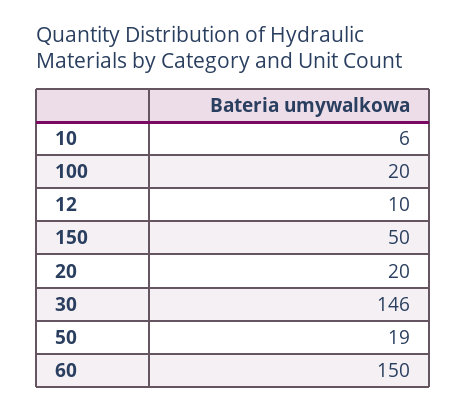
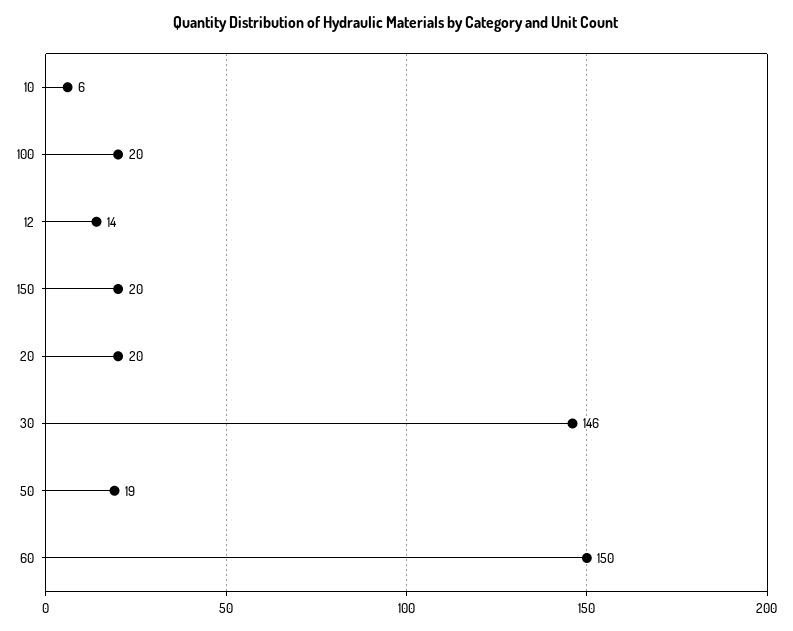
12: 10 -> 14
150: 50 -> 20

